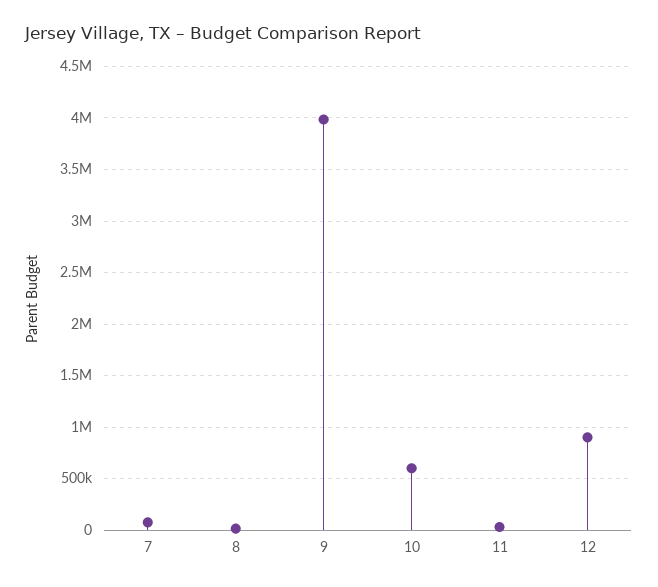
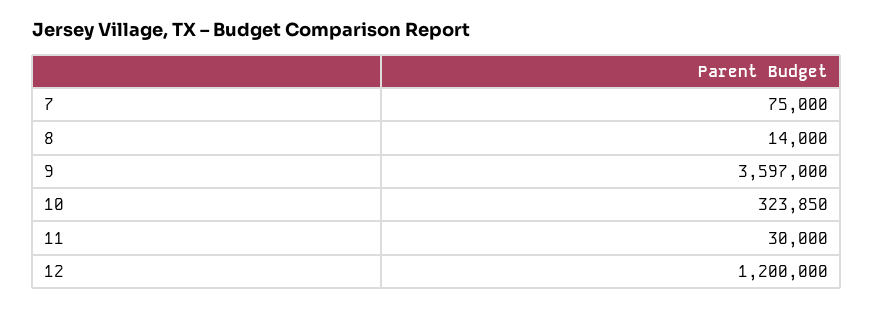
9: 4000000 -> 3597000
10: 600000 -> 323850
12: 900000 -> 1200000

